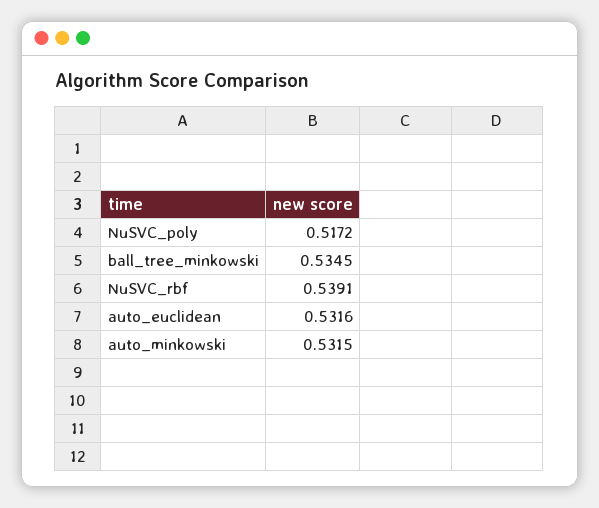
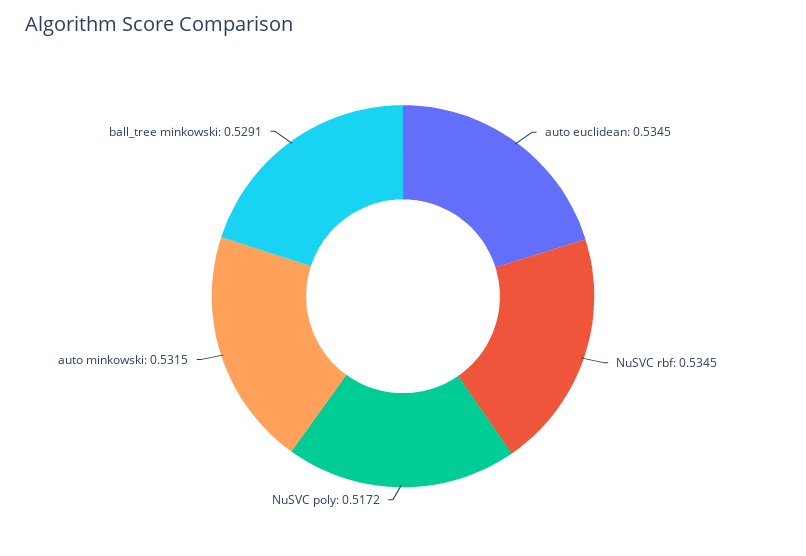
ball_tree_minkowski: 0.5345 -> 0.5291
NuSVC_rbf: 0.5391 -> 0.5345
auto_euclidean: 0.5316 -> 0.5345

